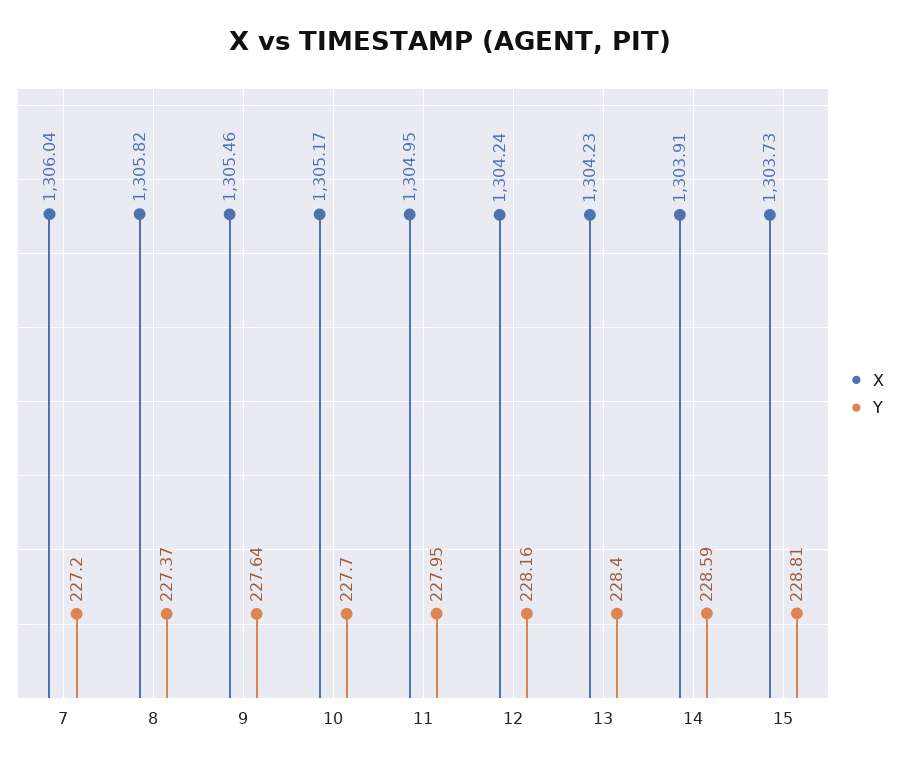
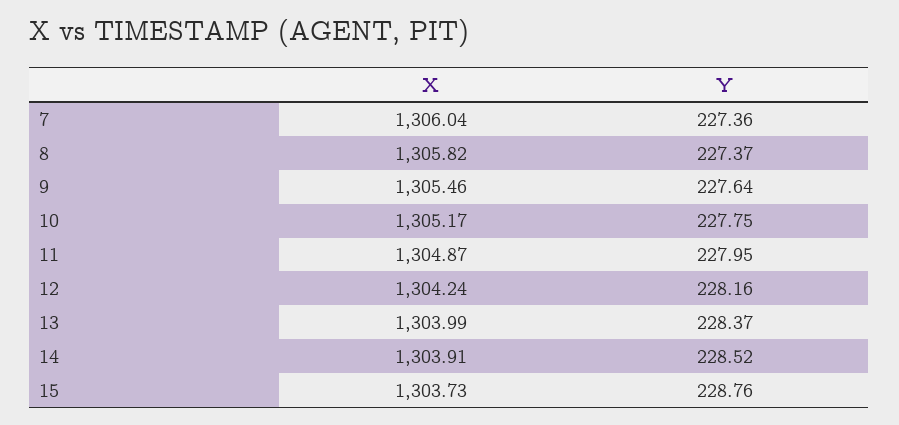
Y, 7: 227.2 -> 227.36
Y, 10: 227.7 -> 227.75
X, 11: 1304.95 -> 1304.87
X, 13: 1304.23 -> 1303.99
Y, 13: 228.4 -> 228.37
Y, 14: 228.59 -> 228.52
Y, 15: 228.81 -> 228.76

